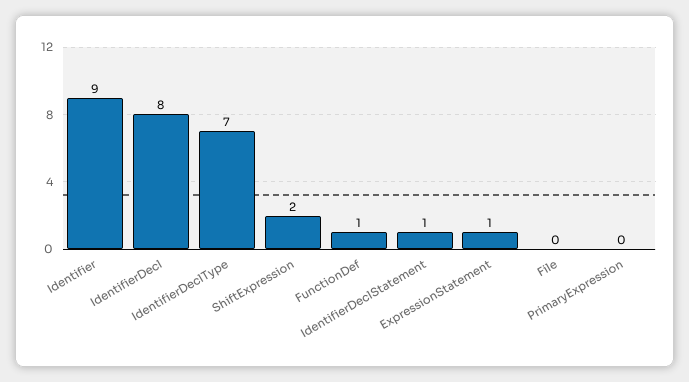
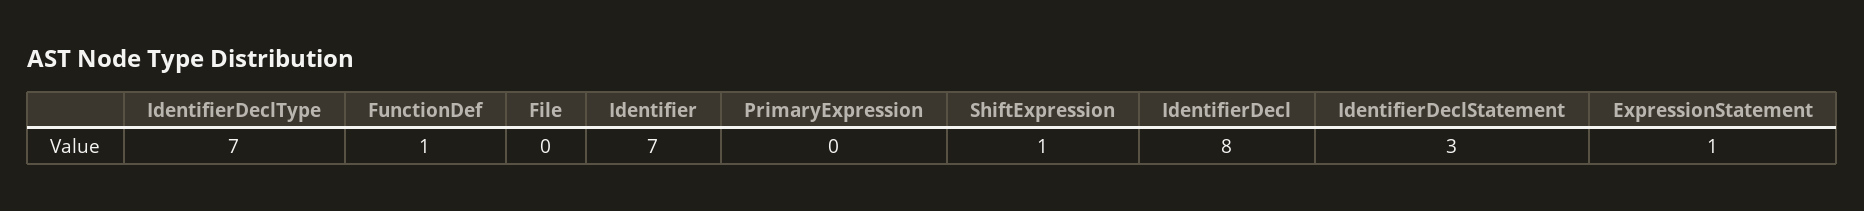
Identifier: 9 -> 7
ShiftExpression: 2 -> 1
IdentifierDeclStatement: 1 -> 3

